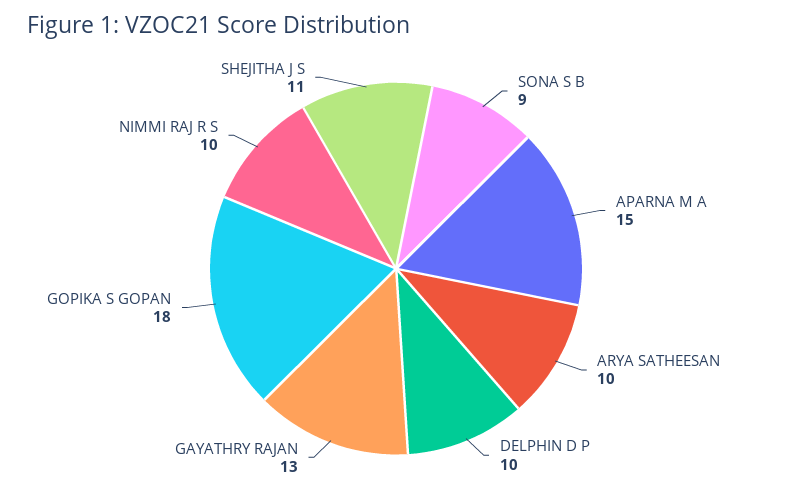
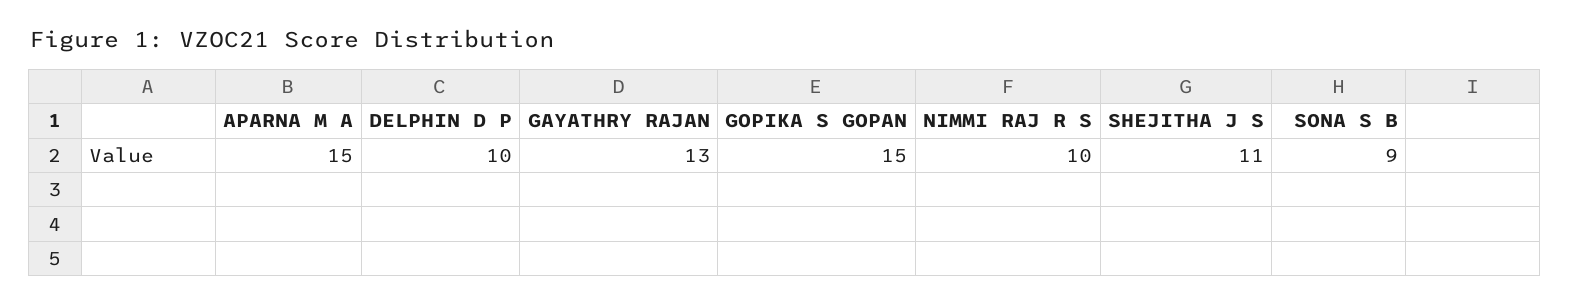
ARYA SATHEESAN: 10 -> none
GOPIKA S GOPAN: 18 -> 15

